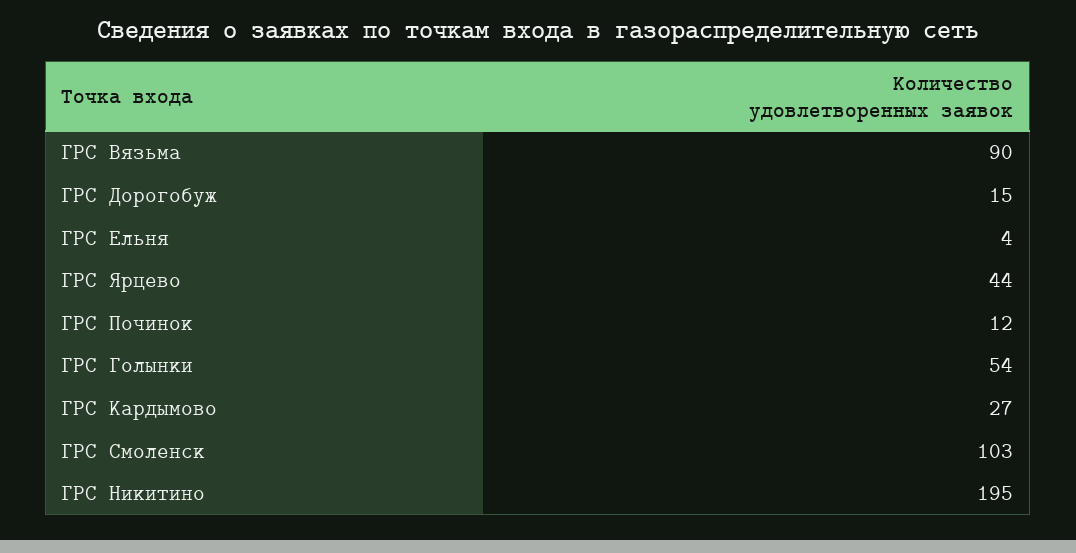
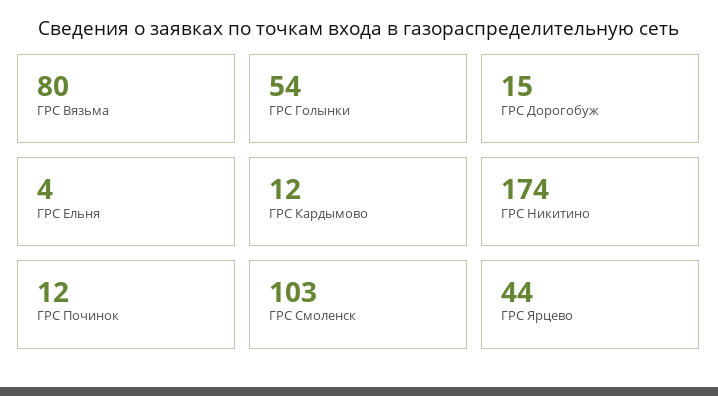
ГРС Вязьма: 90 -> 80
ГРС Кардымово: 27 -> 12
ГРС Никитино: 195 -> 174

